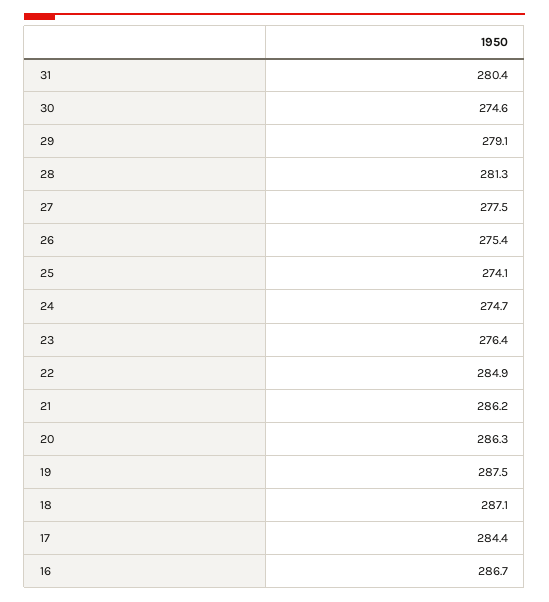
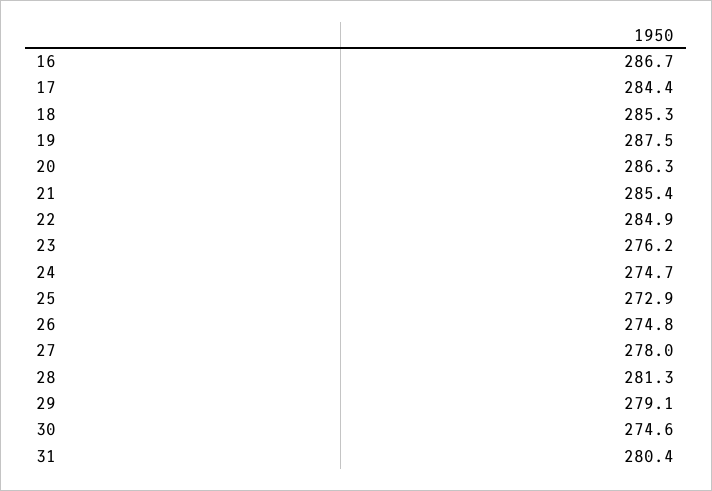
27: 277.5 -> 278
26: 275.4 -> 274.8
25: 274.1 -> 272.9
23: 276.4 -> 276.2
21: 286.2 -> 285.4
18: 287.1 -> 285.3

